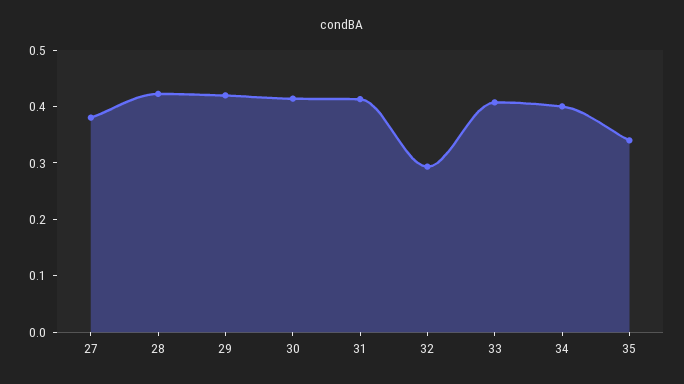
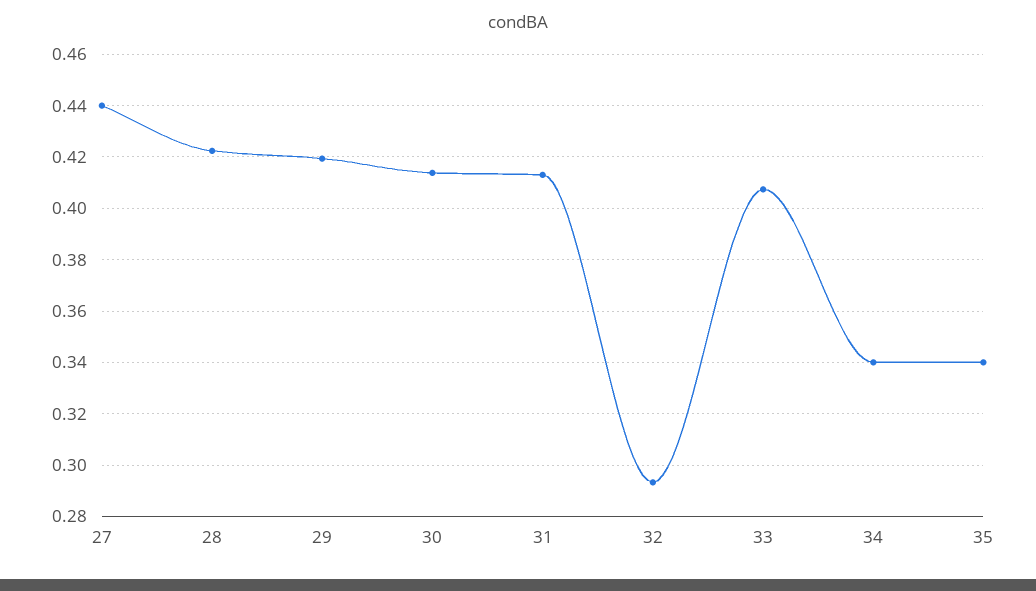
27: 0.38 -> 0.44
34: 0.4 -> 0.34

